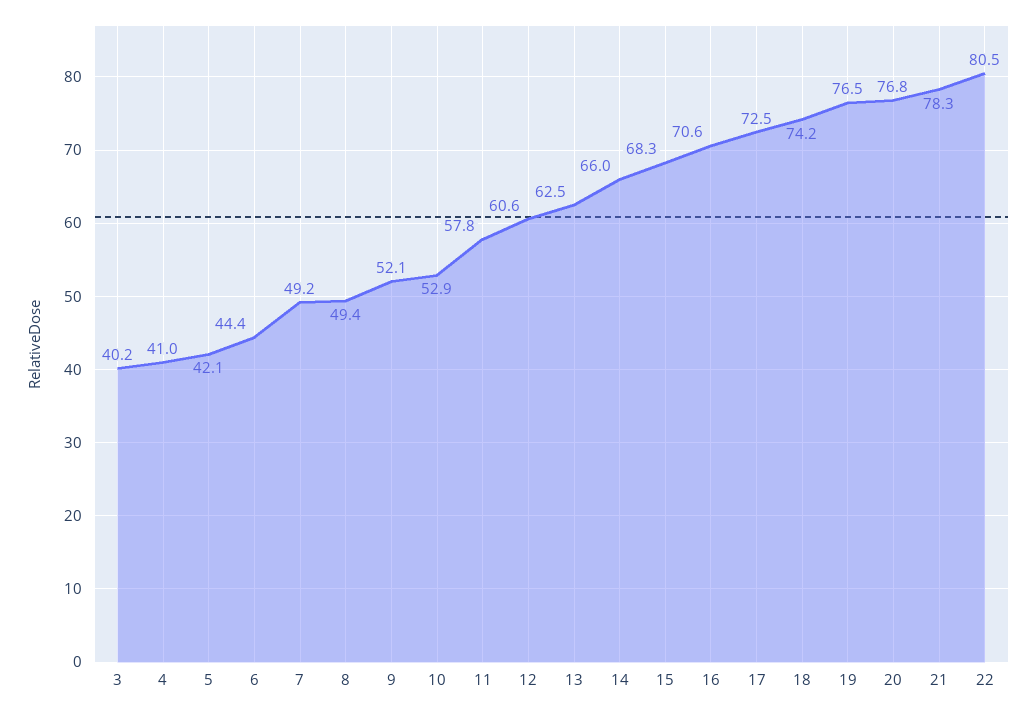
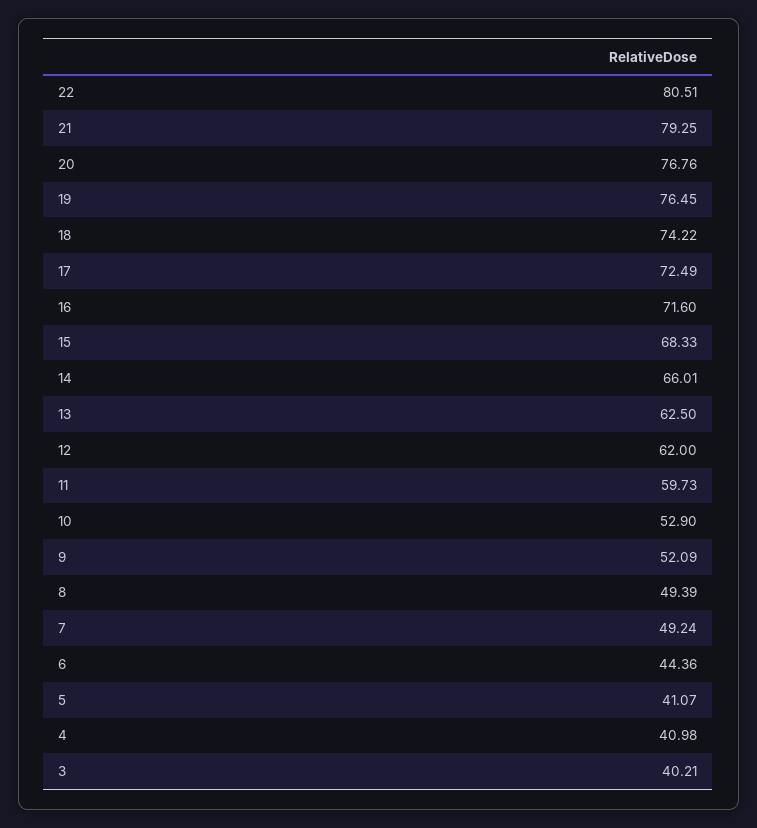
5: 42.1 -> 41.07
11: 57.8 -> 59.73
12: 60.6 -> 62
16: 70.6 -> 71.6
21: 78.3 -> 79.25

